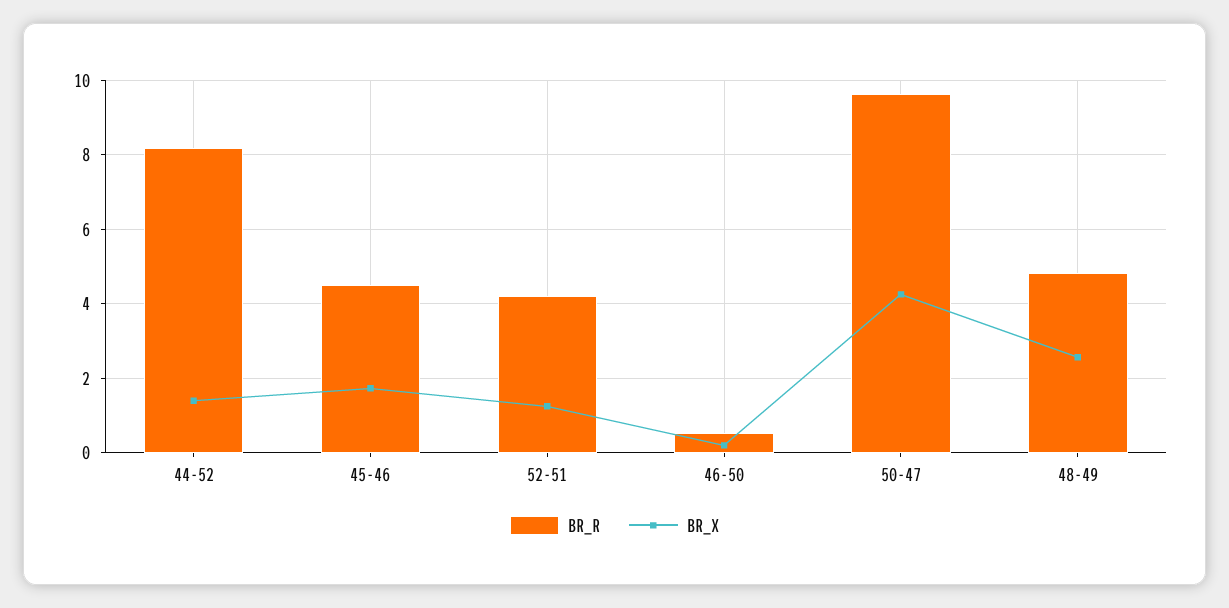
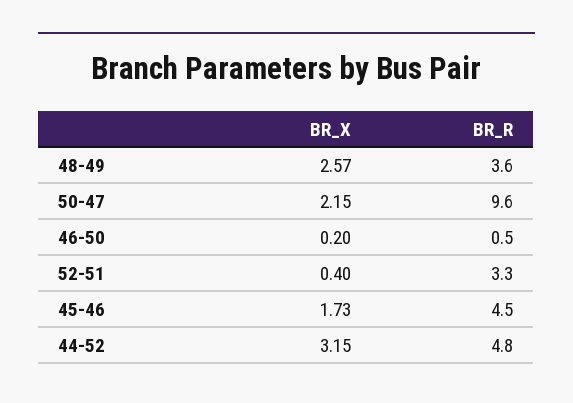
BR_R, 44-52: 8.2 -> 4.8
BR_X, 44-52: 1.4 -> 3.15
BR_R, 52-51: 4.2 -> 3.3
BR_X, 52-51: 1.2 -> 0.4
BR_X, 50-47: 4.2 -> 2.15
BR_R, 48-49: 4.8 -> 3.6

